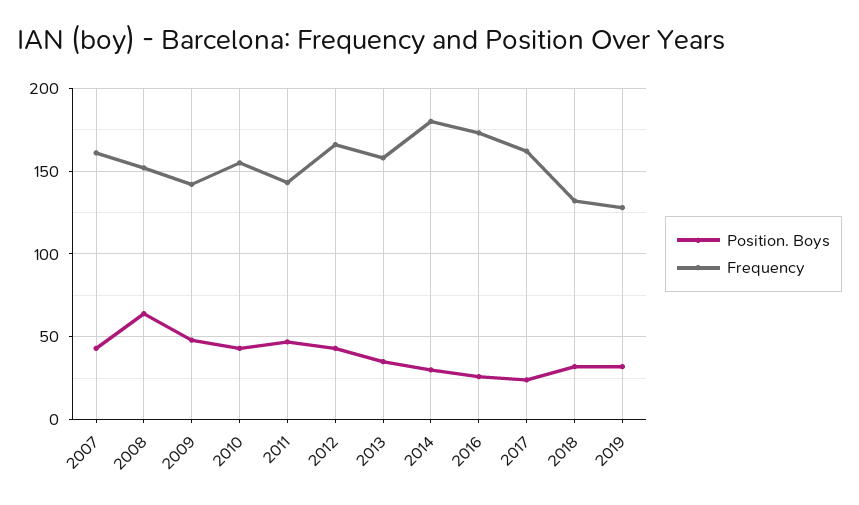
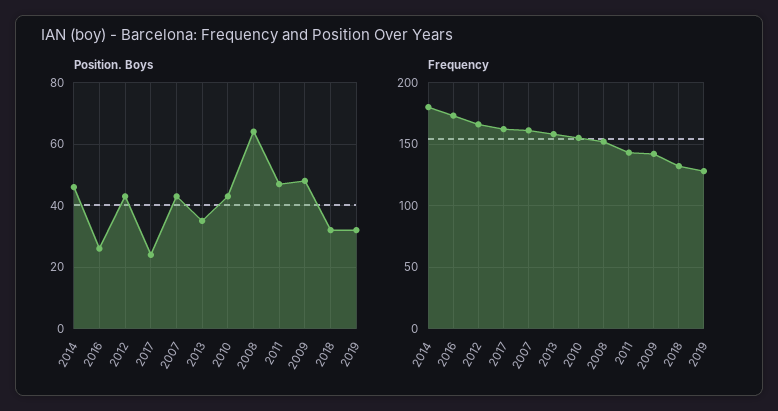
Position. Boys, 2014: 30 -> 45

